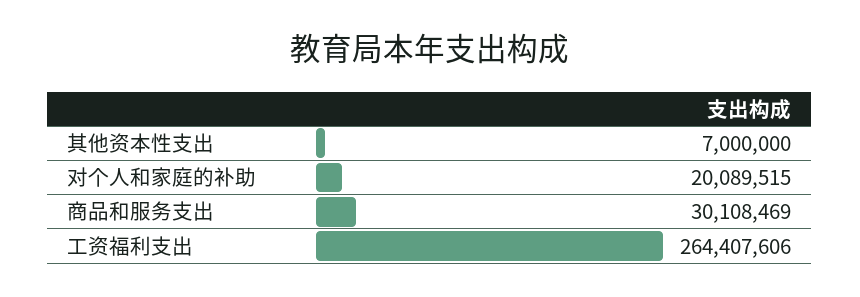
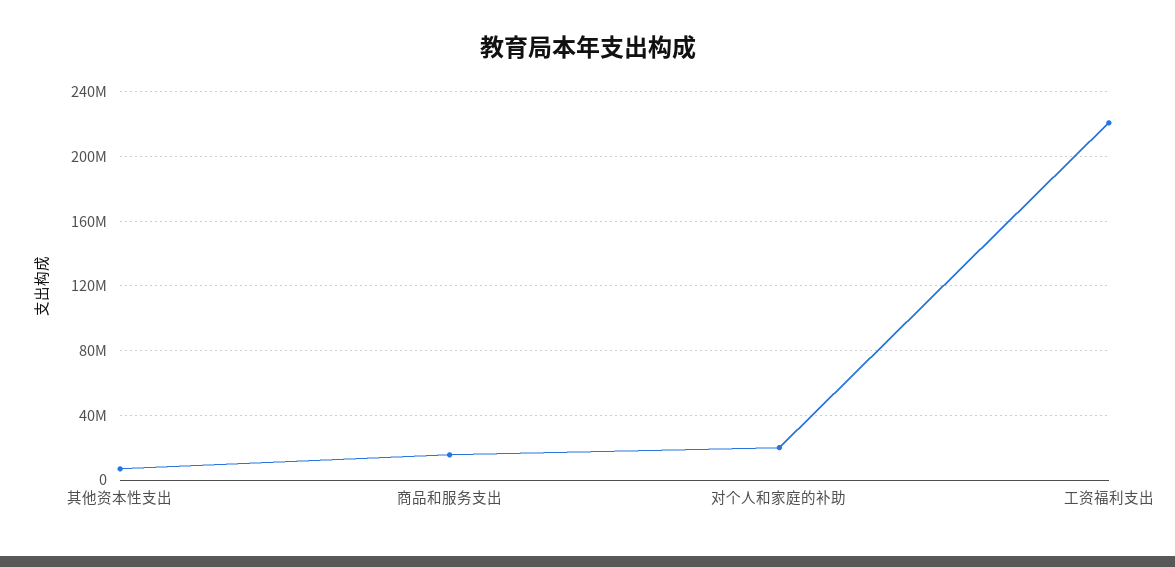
商品和服务支出: 30108469 -> 15000000
工资福利支出: 264407606 -> 220000000

